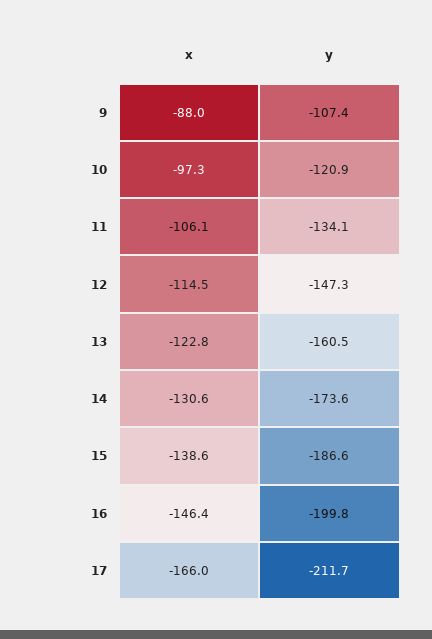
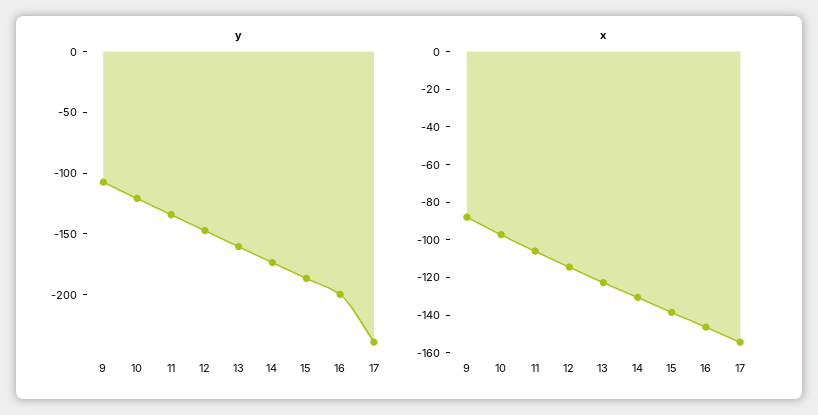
x, 17: -166 -> -155
y, 17: -211.7 -> -240

